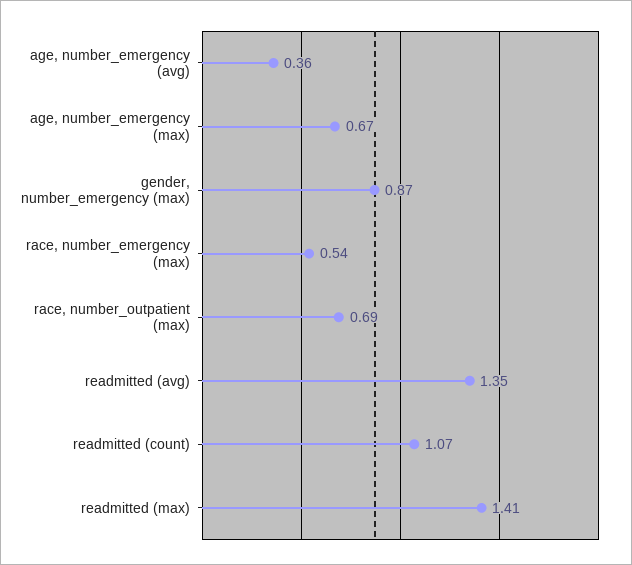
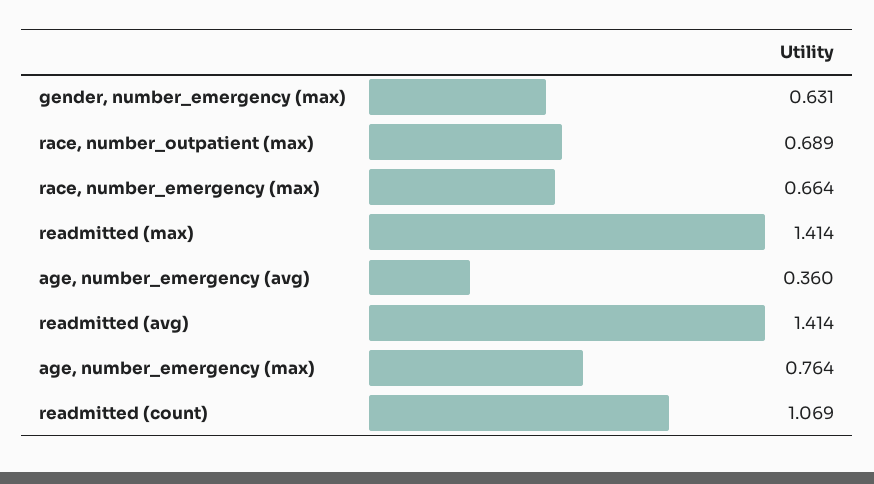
age, number_emergency (max): 0.67 -> 0.764
gender, number_emergency (max): 0.87 -> 0.631
race, number_emergency (max): 0.54 -> 0.664
readmitted (avg): 1.35 -> 1.414

